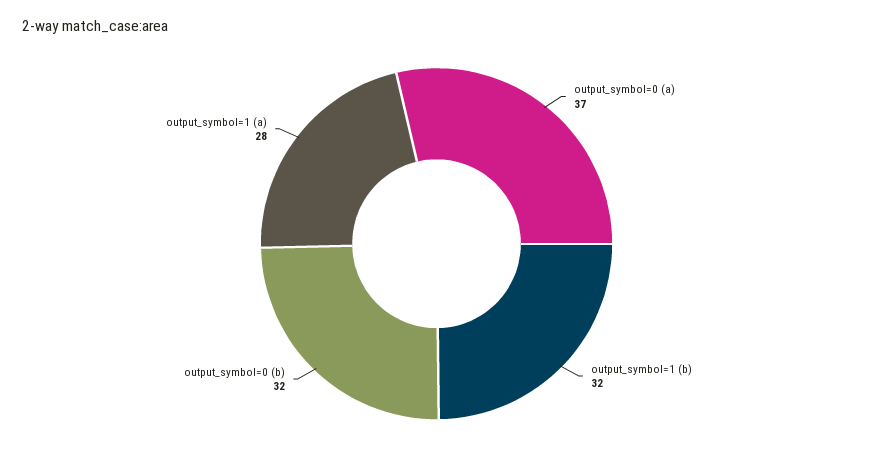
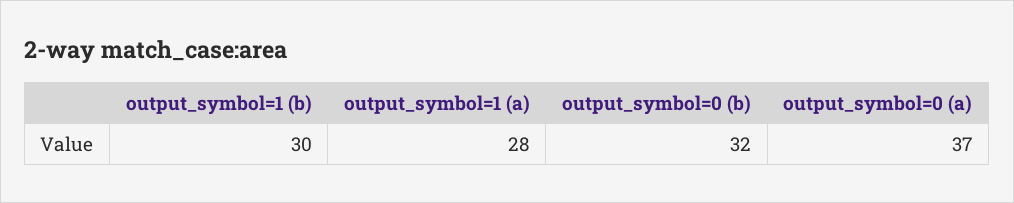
output_symbol=1 (b): 32 -> 30

